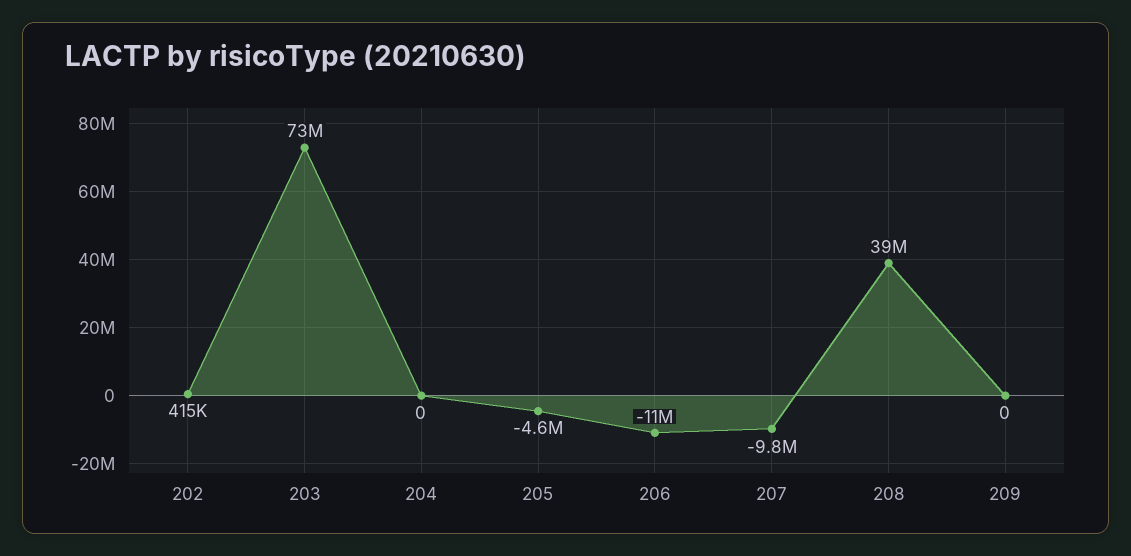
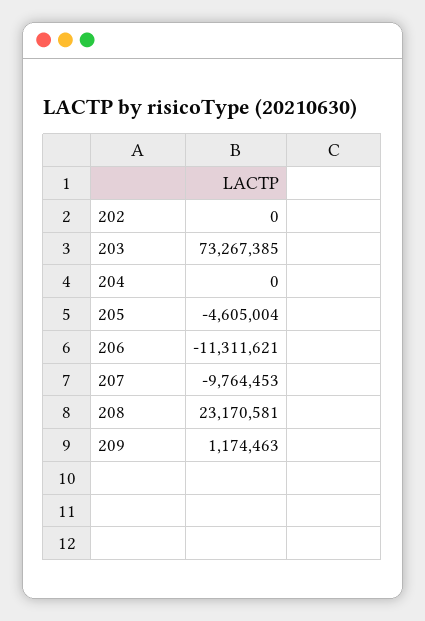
202: 415000 -> 0
208: 39000000 -> 23170581
209: 0 -> 1174463

